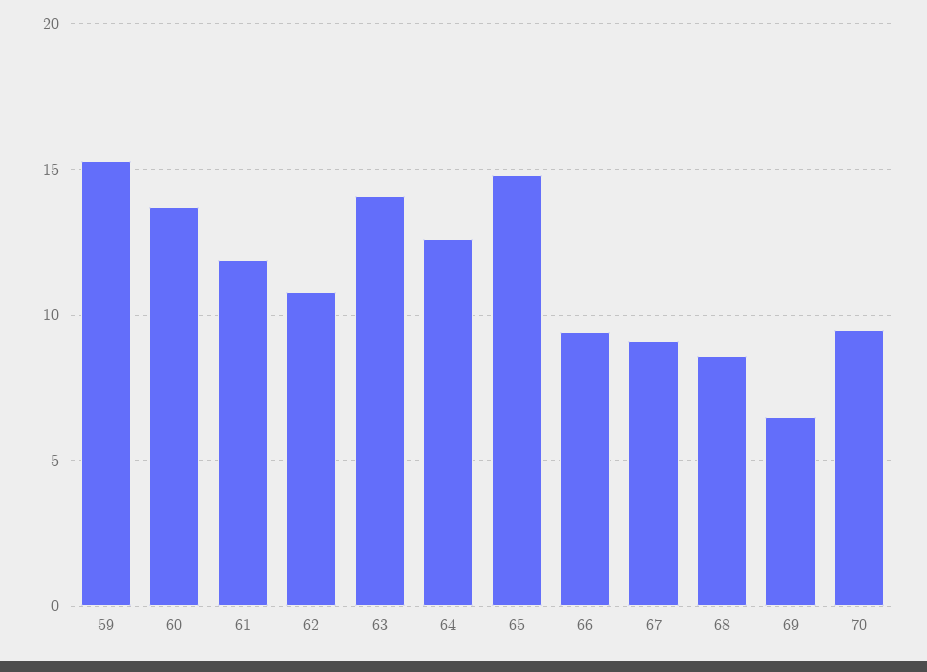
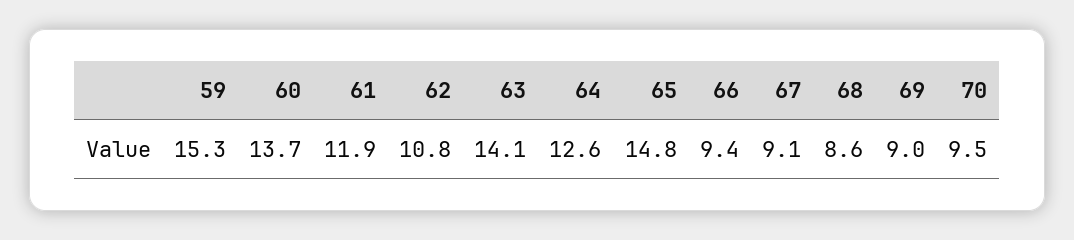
69: 6.5 -> 9

